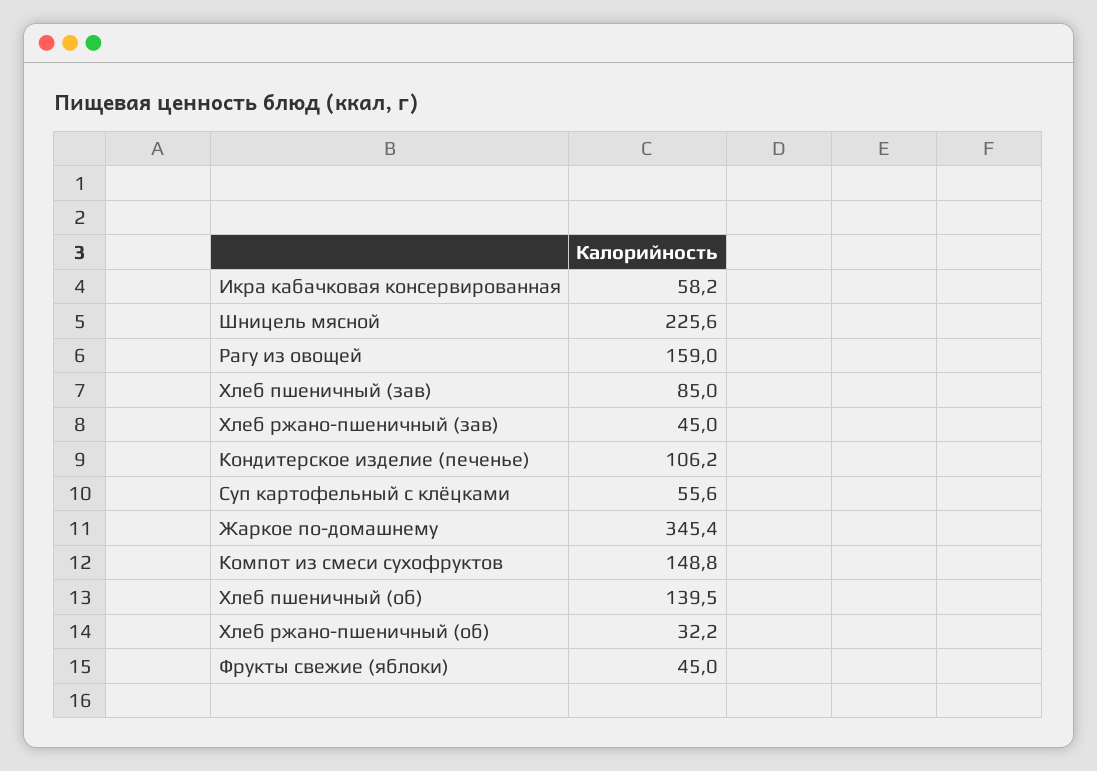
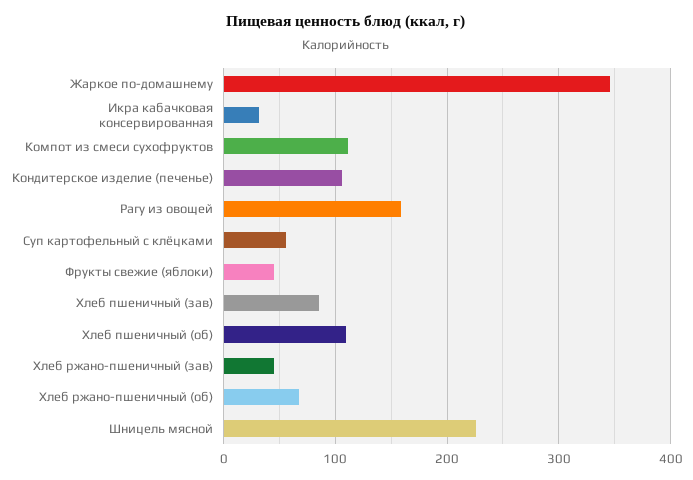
Икра кабачковая консервированная: 58.2 -> 30
Компот из смеси сухофруктов: 148.8 -> 110
Хлеб пшеничный (об): 139.5 -> 110
Хлеб ржано-пшеничный (об): 32.2 -> 70

